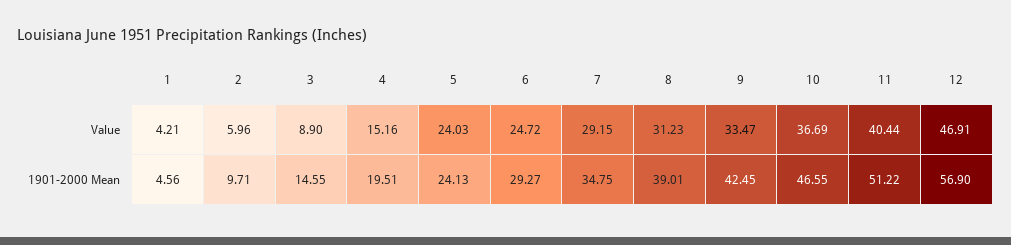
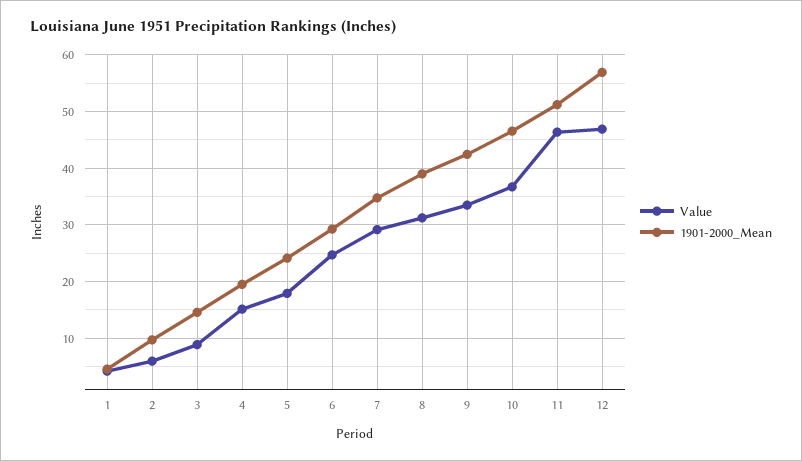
Value, 5: 24.03 -> 18
Value, 11: 40.44 -> 46

